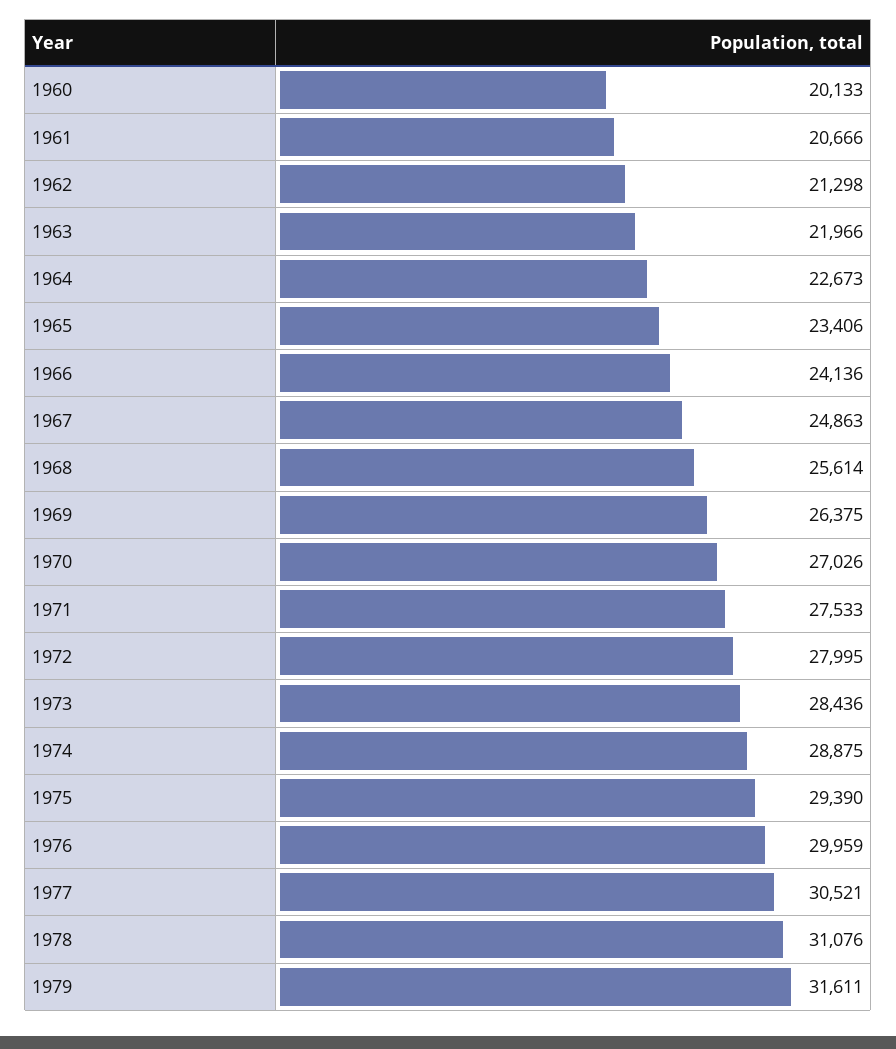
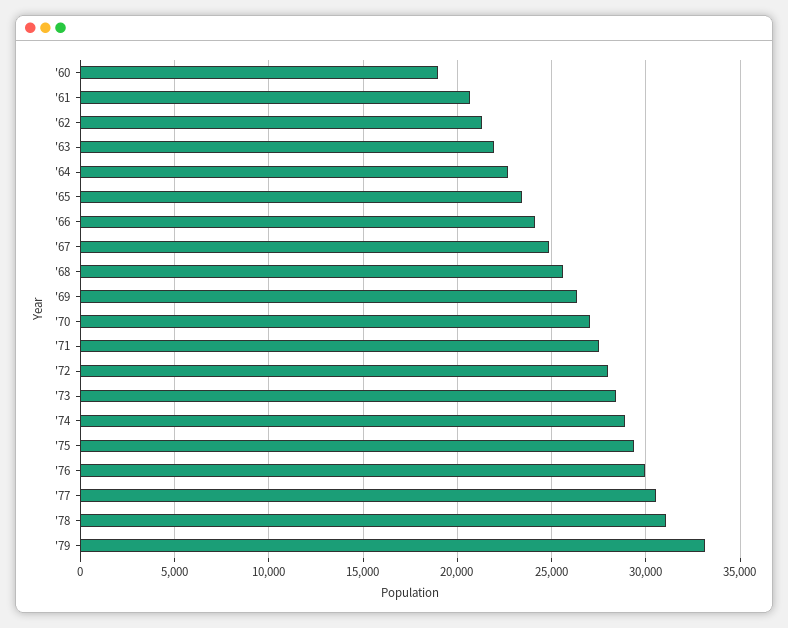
1960: 20133 -> 19000
1979: 31611 -> 33000

